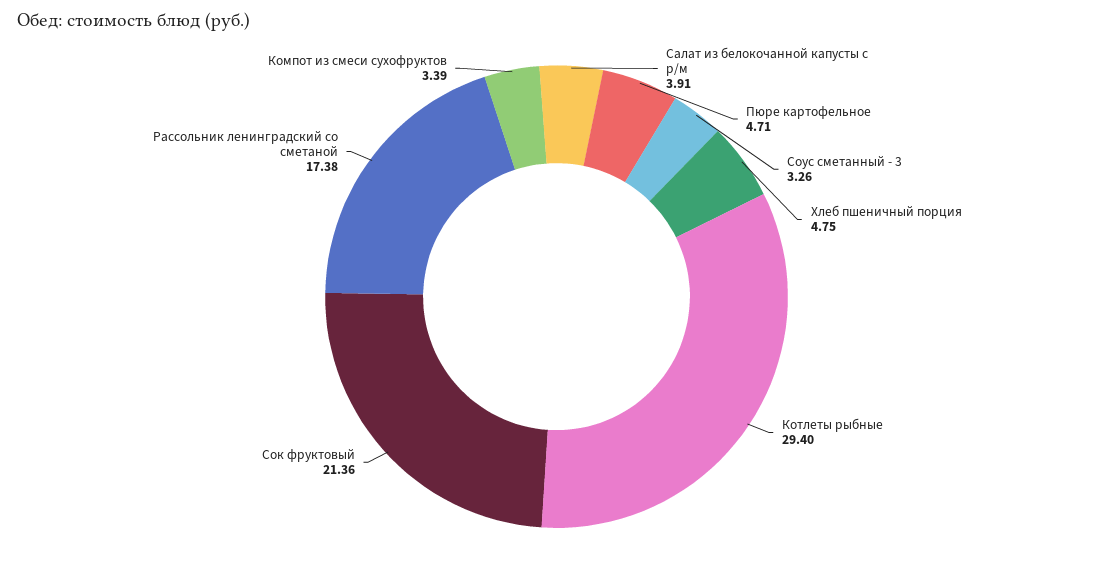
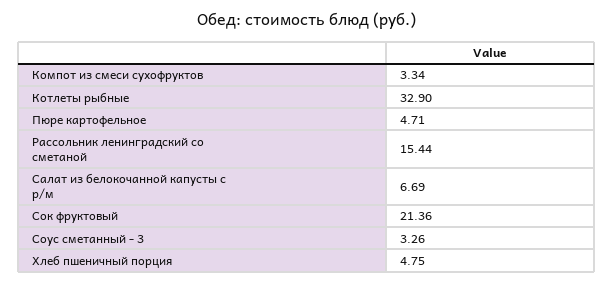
Салат из белокочанной капусты с р/м: 3.91 -> 6.69
Котлеты рыбные: 29.4 -> 32.9
Рассольник ленинградский со сметаной: 17.38 -> 15.44
Компот из смеси сухофруктов: 3.39 -> 3.34

